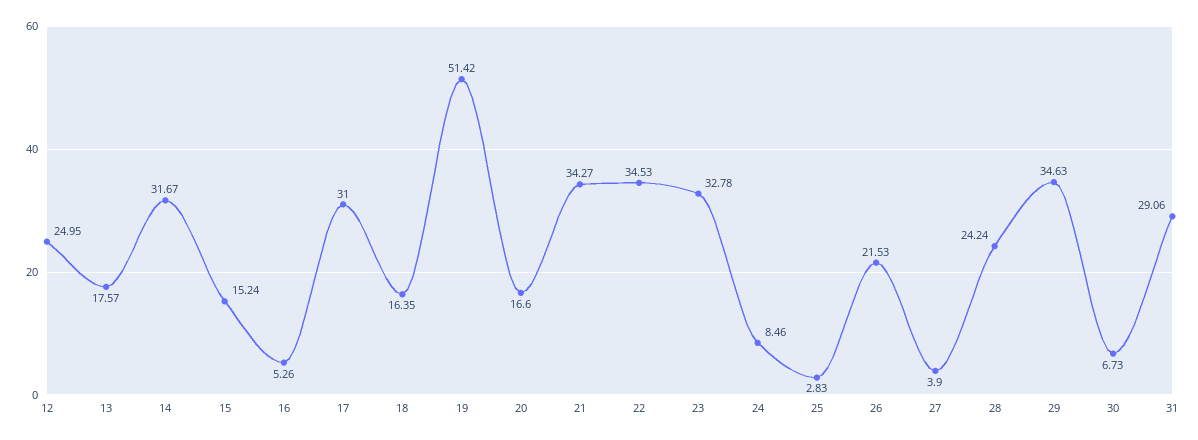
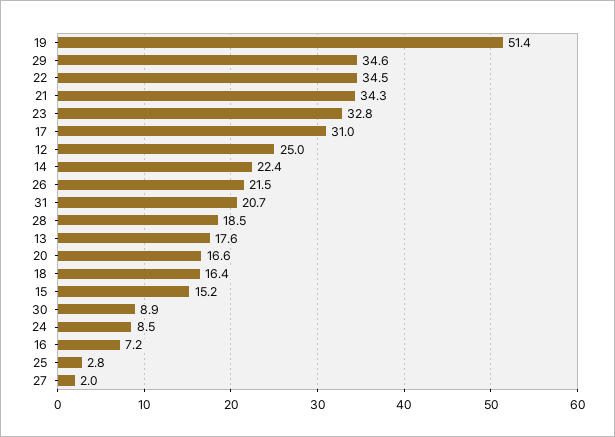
14: 31.67 -> 22.4
16: 5.26 -> 7.2
27: 3.9 -> 2
28: 24.24 -> 18.5
30: 6.73 -> 8.9
31: 29.06 -> 20.7

